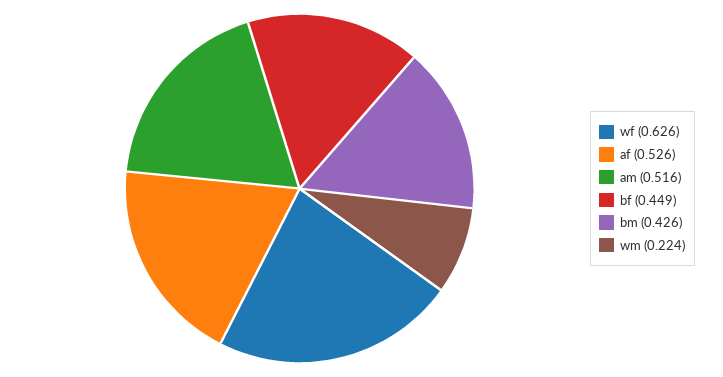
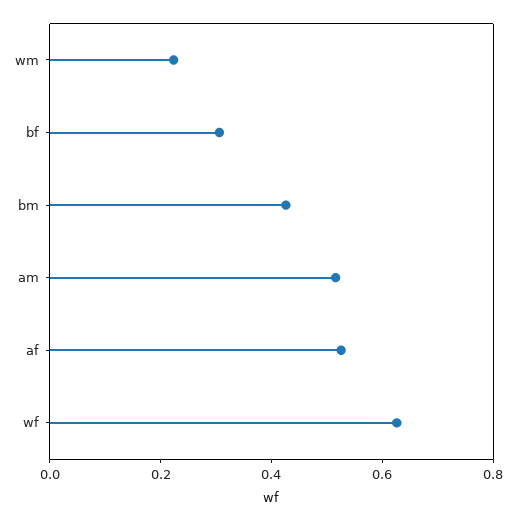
bf: 0.449 -> 0.3

